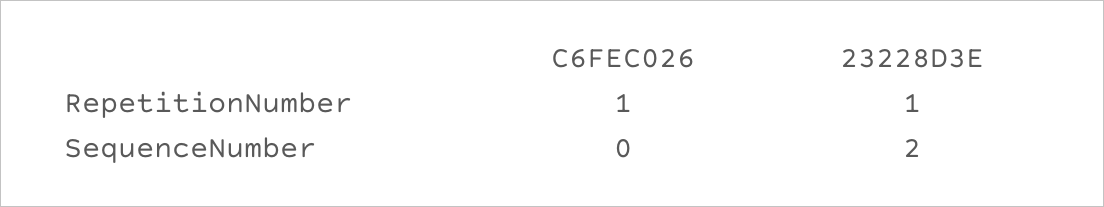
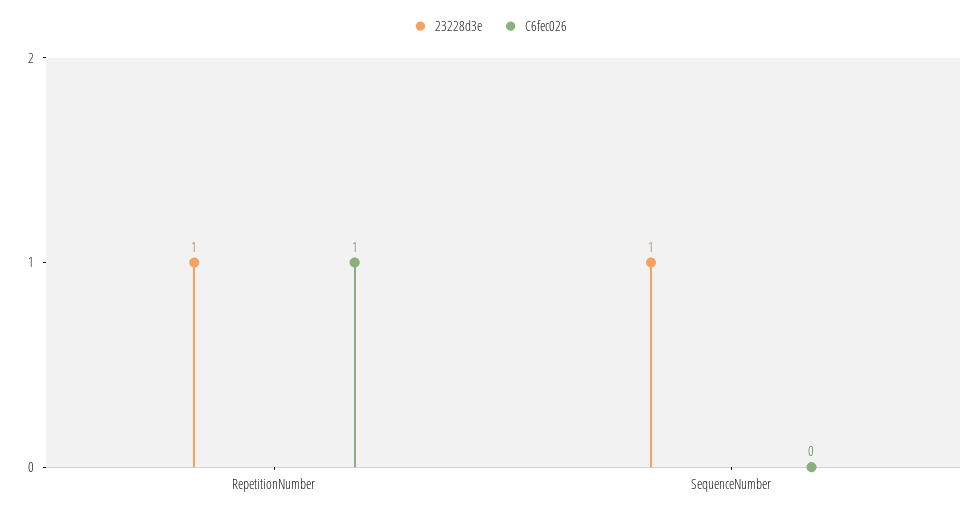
23228D3E, SequenceNumber: 2 -> 1

